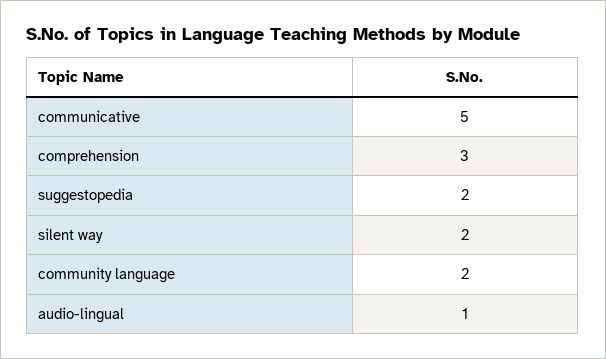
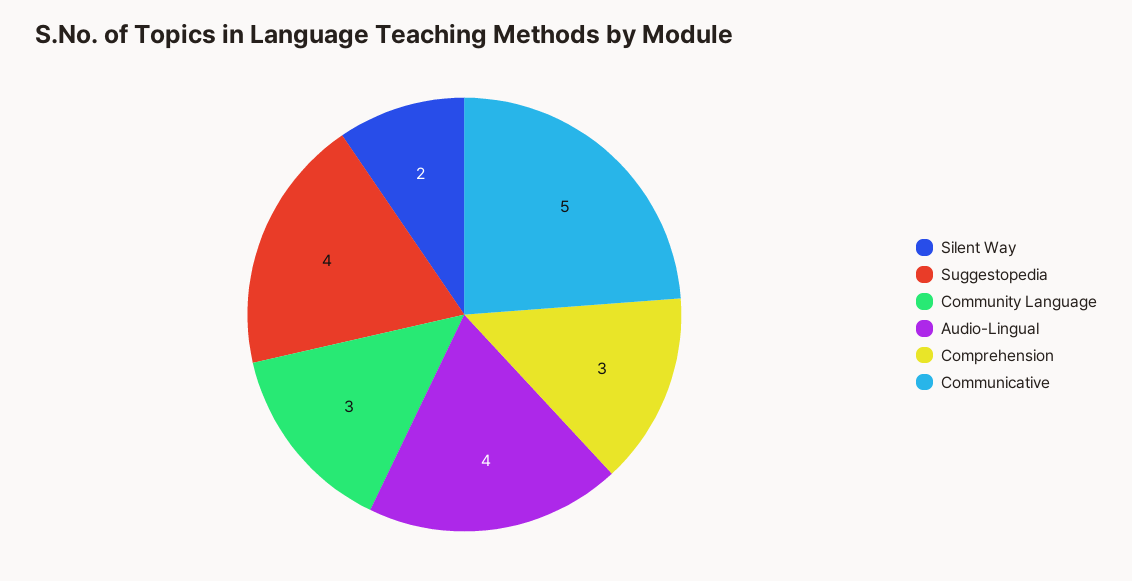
suggestopedia: 2 -> 4
community language: 2 -> 3
audio-lingual: 1 -> 4

